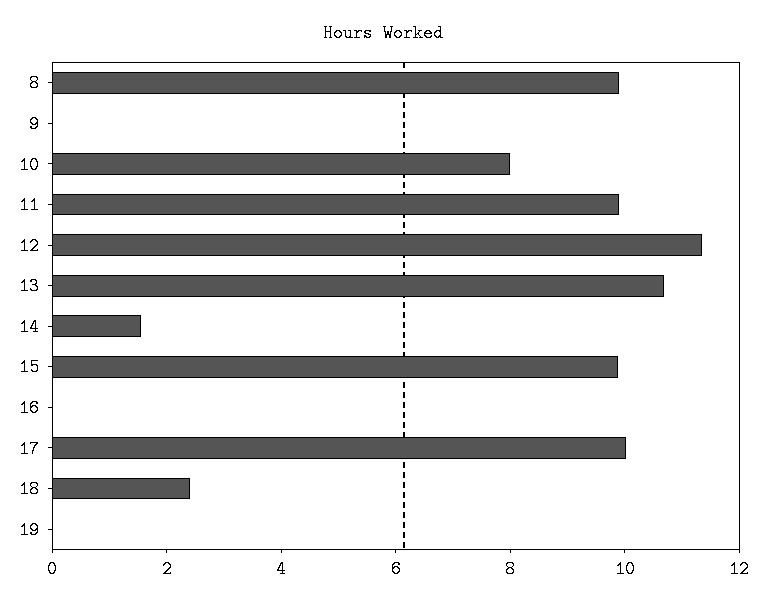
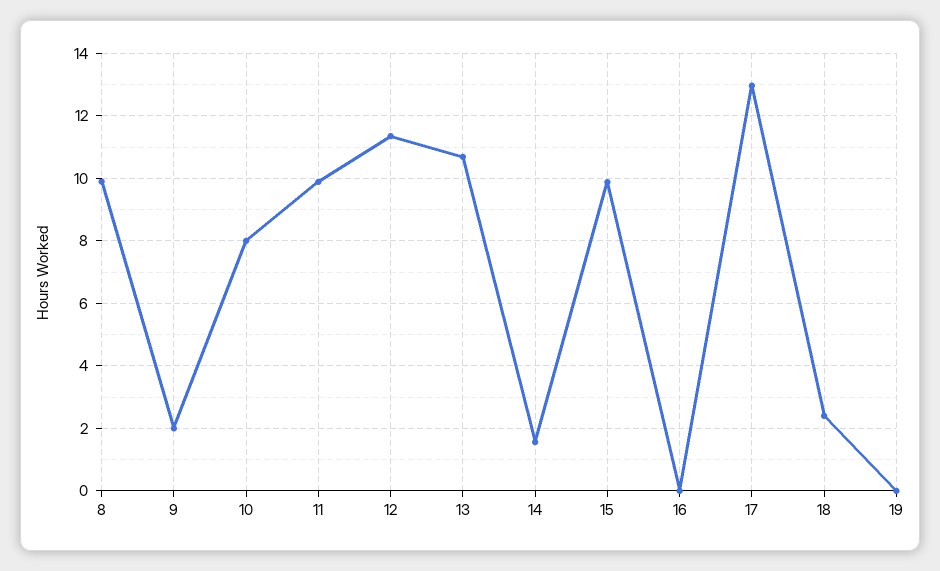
9: 0 -> 2
17: 10 -> 13

